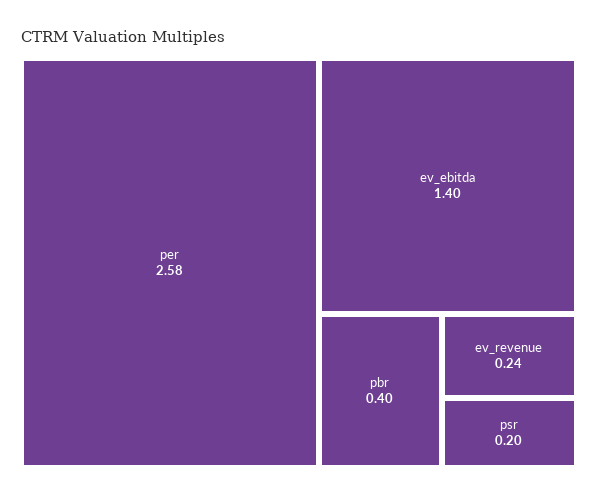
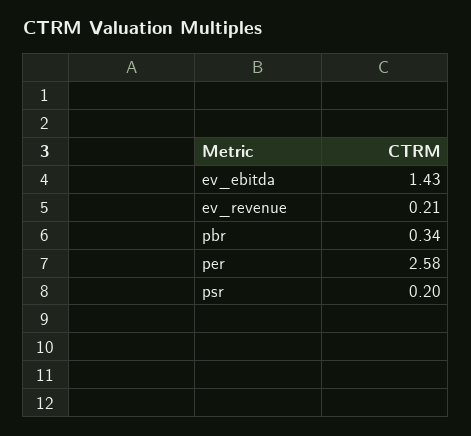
ev_ebitda: 1.4 -> 1.43
pbr: 0.4 -> 0.34
ev_revenue: 0.24 -> 0.21

